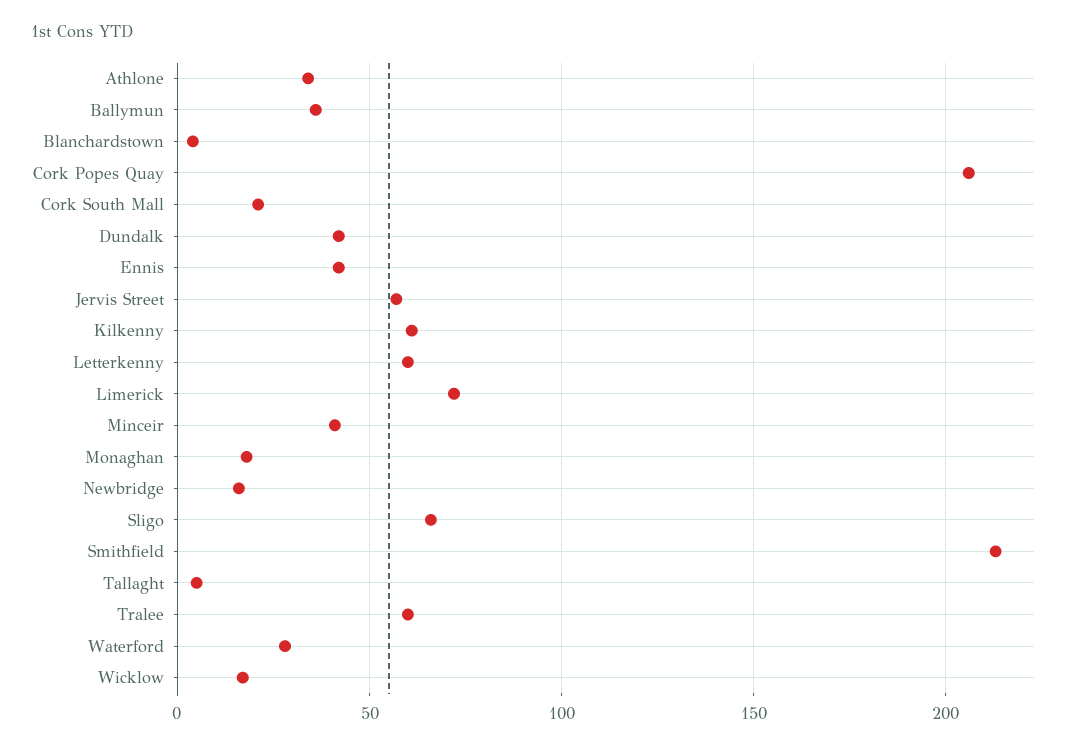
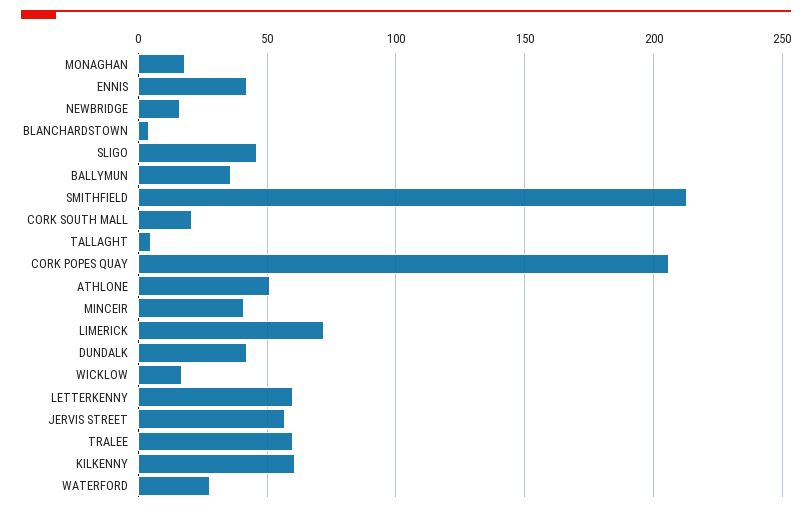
Athlone: 35 -> 50
Sligo: 65 -> 45

